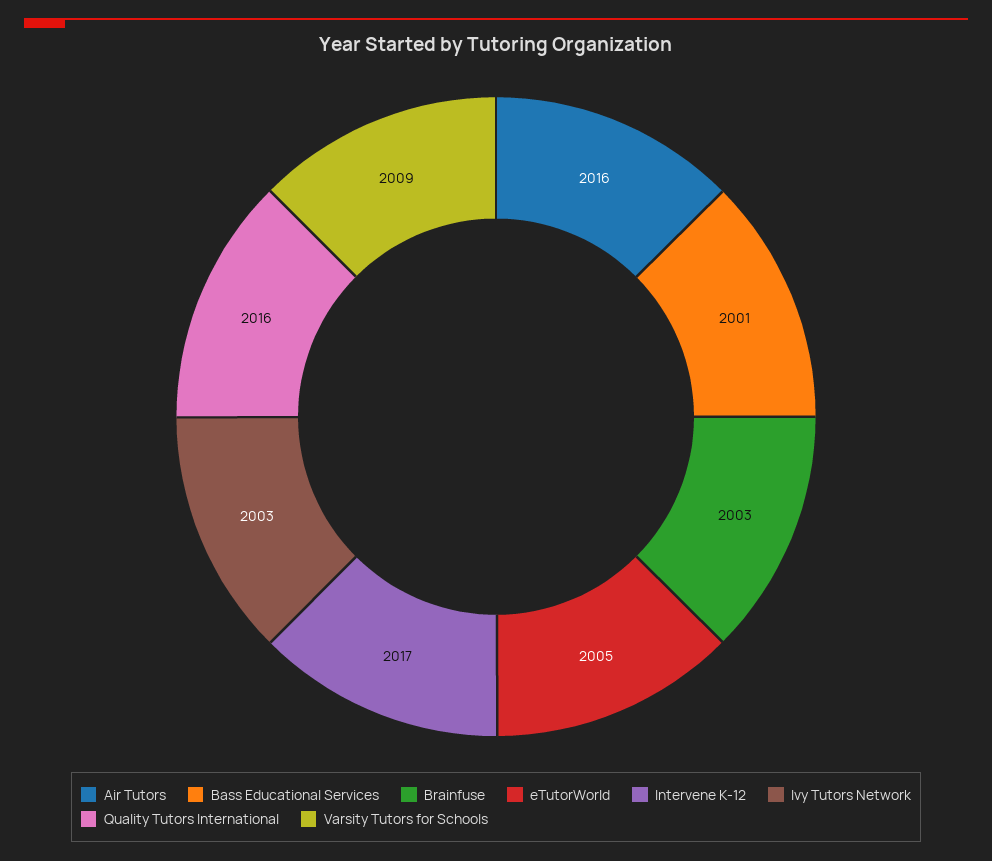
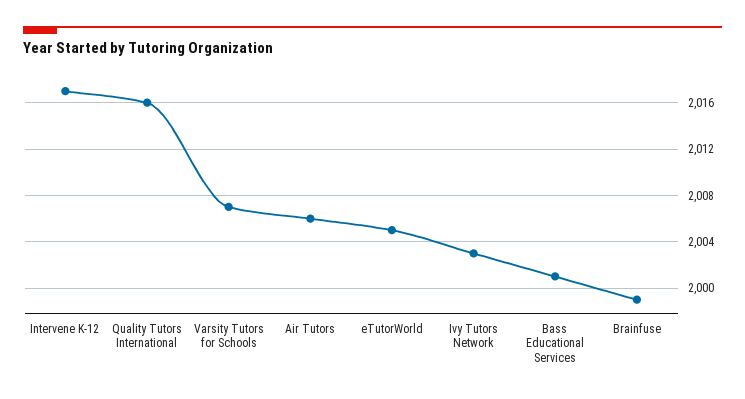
Air Tutors: 2016 -> 2006
Brainfuse: 2003 -> 1999
Varsity Tutors for Schools: 2009 -> 2007

